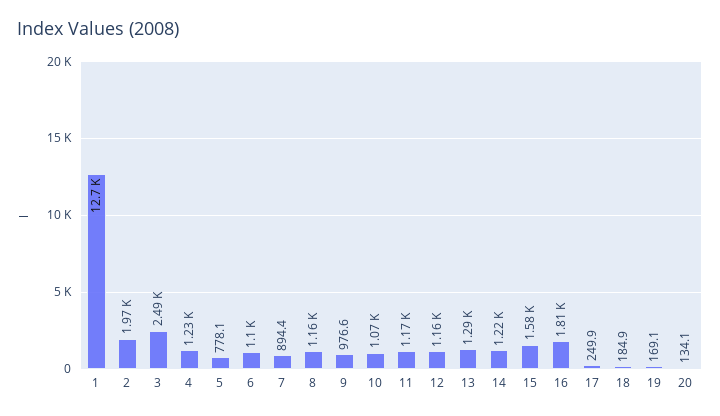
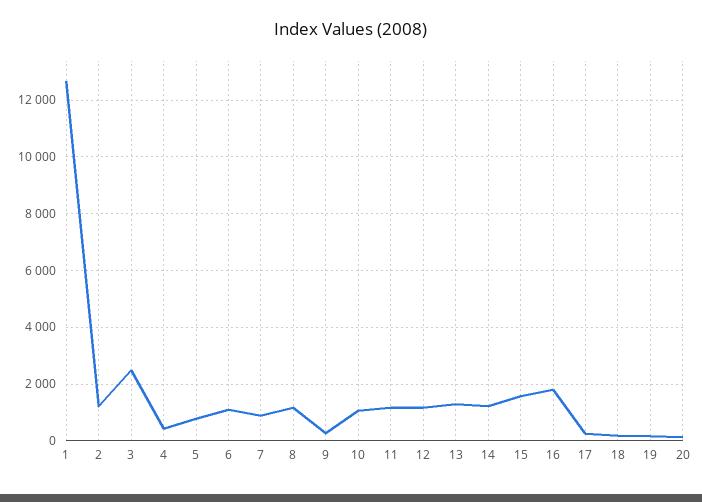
2: 1970 -> 1250
4: 1230 -> 500
9: 976.6 -> 250

